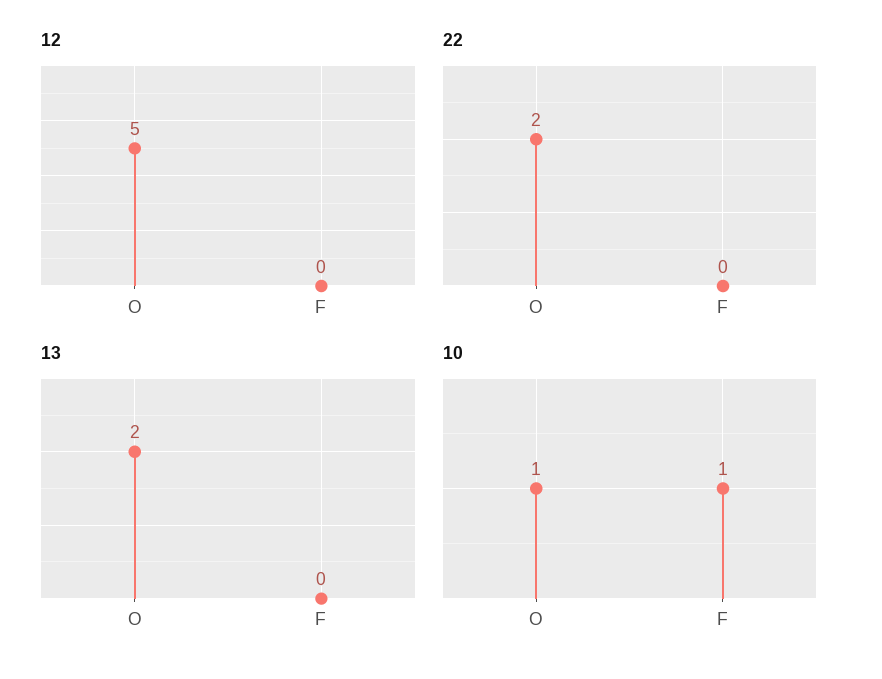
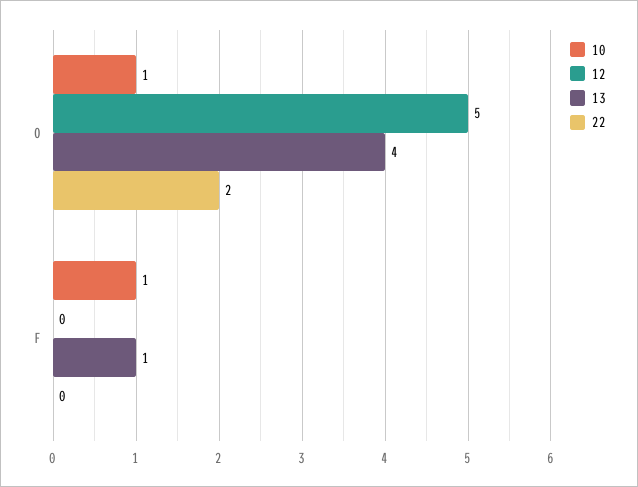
13, O: 2 -> 4
13, F: 0 -> 1

